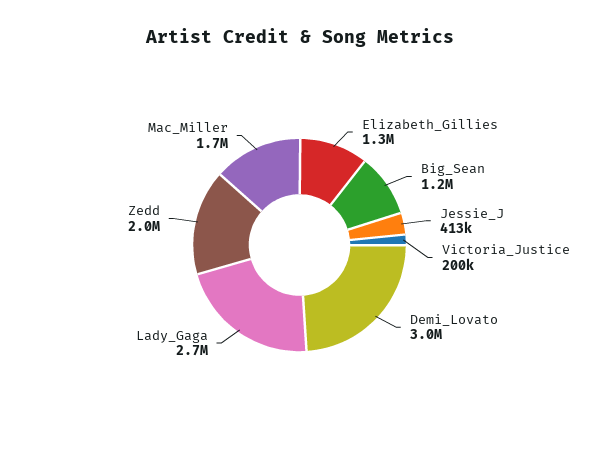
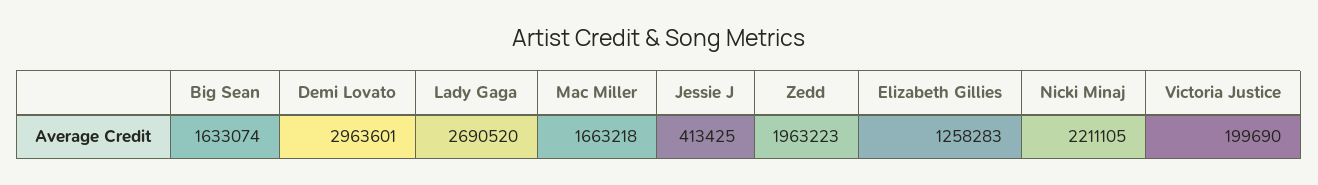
Big_Sean: 1200000 -> 1633074
Nicki Minaj: none -> 2211105

